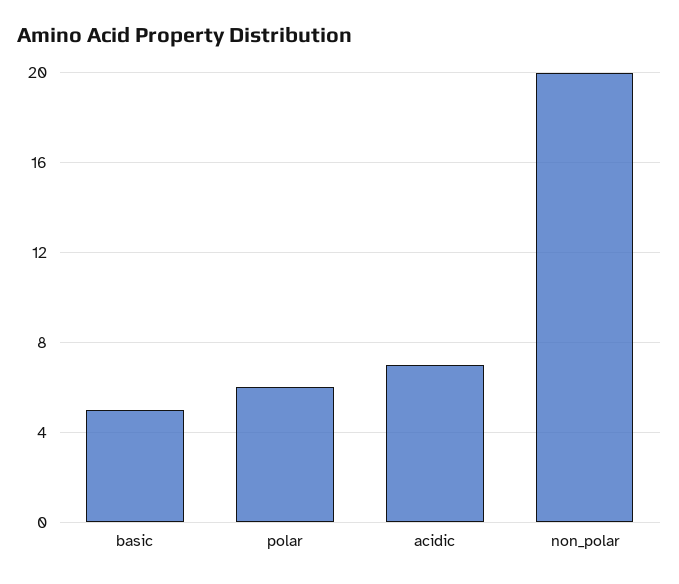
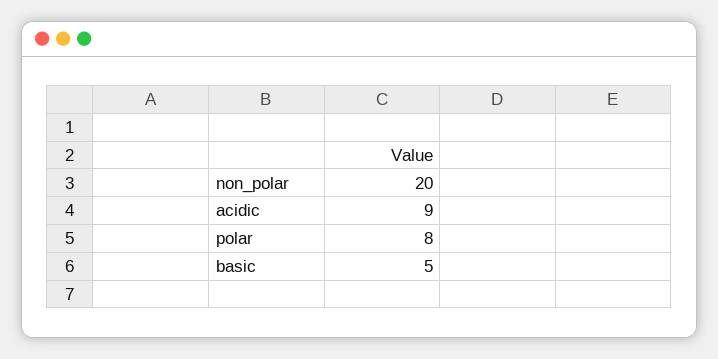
polar: 6 -> 8
acidic: 7 -> 9

